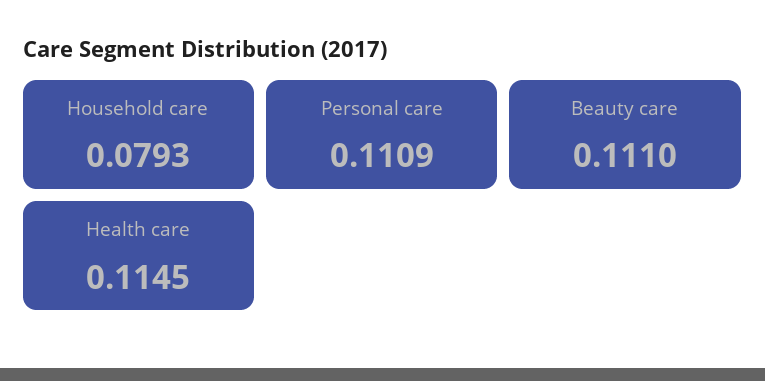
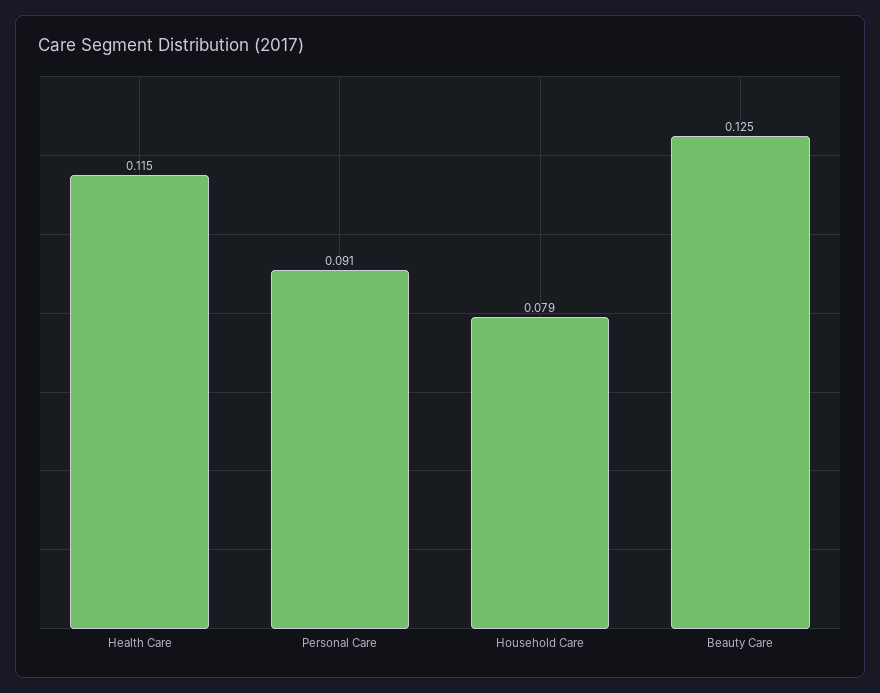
Personal care: 0.1109 -> 0.091
Beauty care: 0.111 -> 0.125

